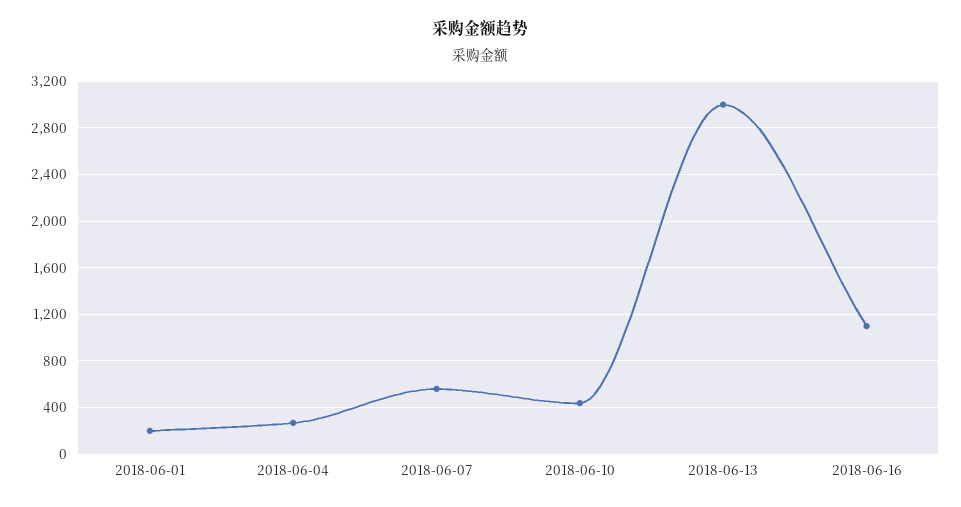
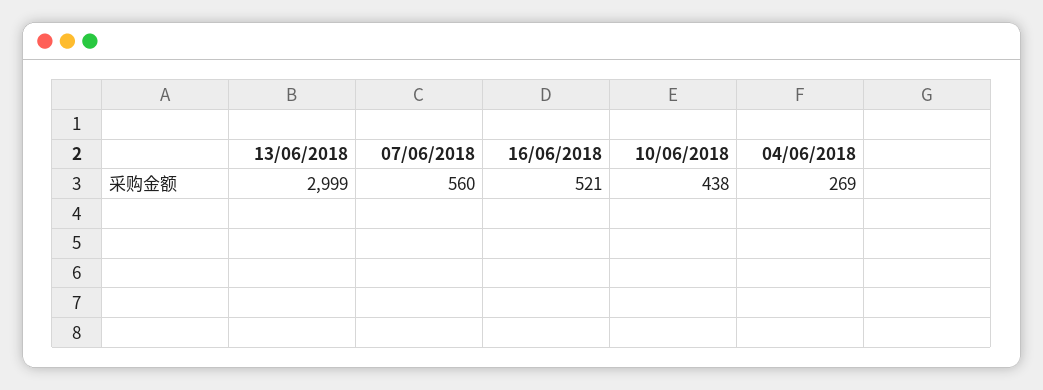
2018-06-01: 200 -> none
2018-06-16: 1100 -> 521

